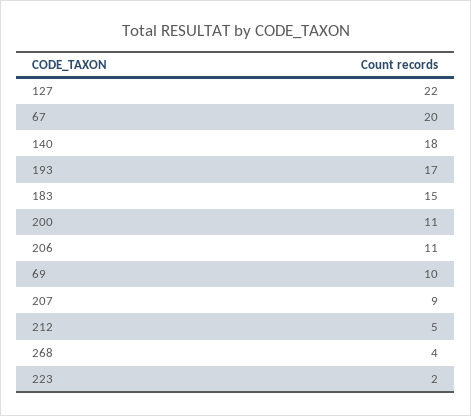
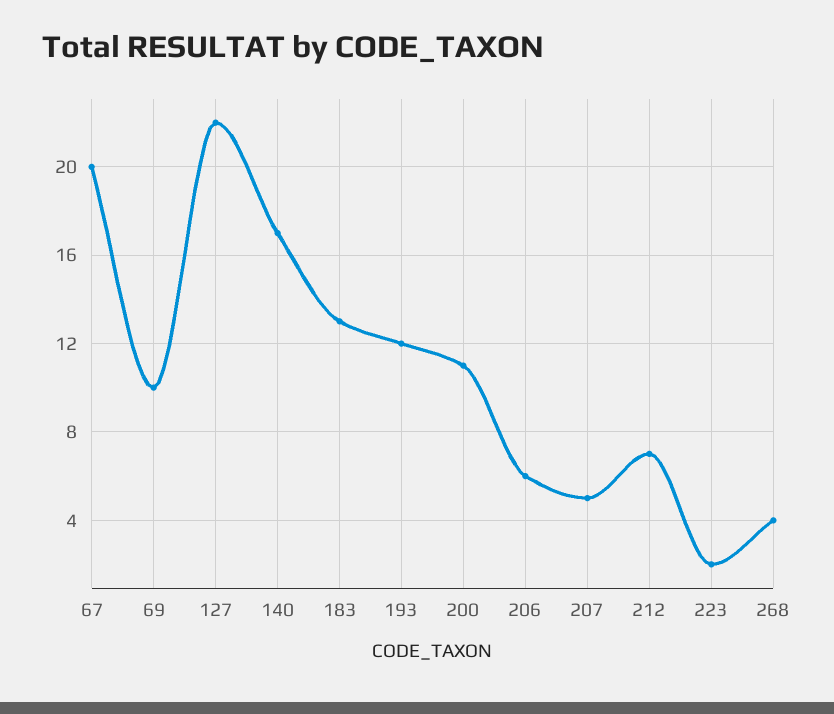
140: 18 -> 17
193: 17 -> 12
183: 15 -> 13
206: 11 -> 6
207: 9 -> 5
212: 5 -> 7

